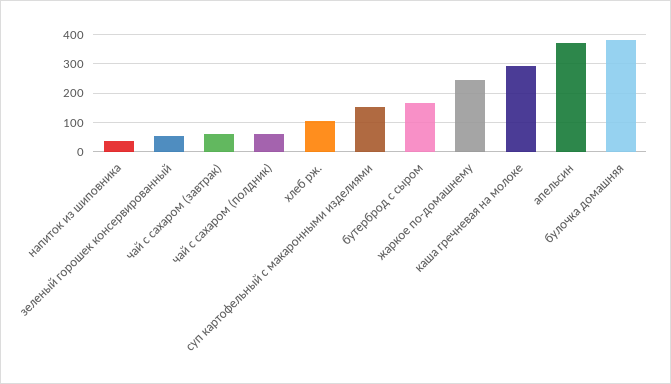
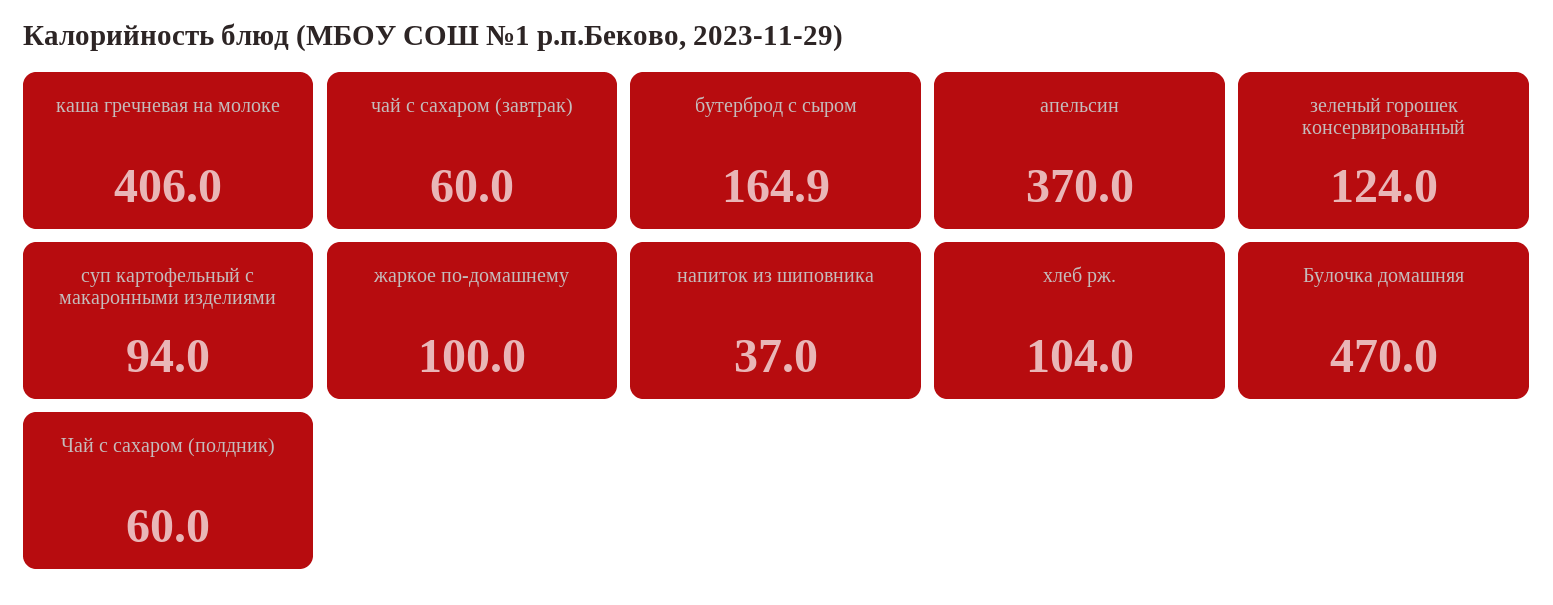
зеленый горошек консервированный: 50 -> 124
суп картофельный с макаронными изделиями: 150 -> 94
жаркое по-домашнему: 250 -> 100
каша гречневая на молоке: 300 -> 406
булочка домашняя: 375 -> 470

